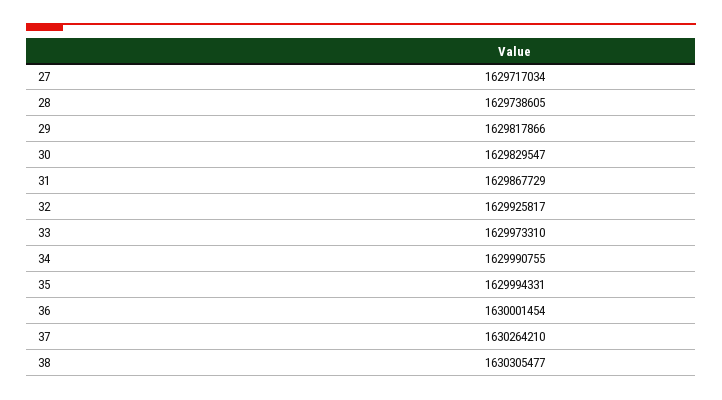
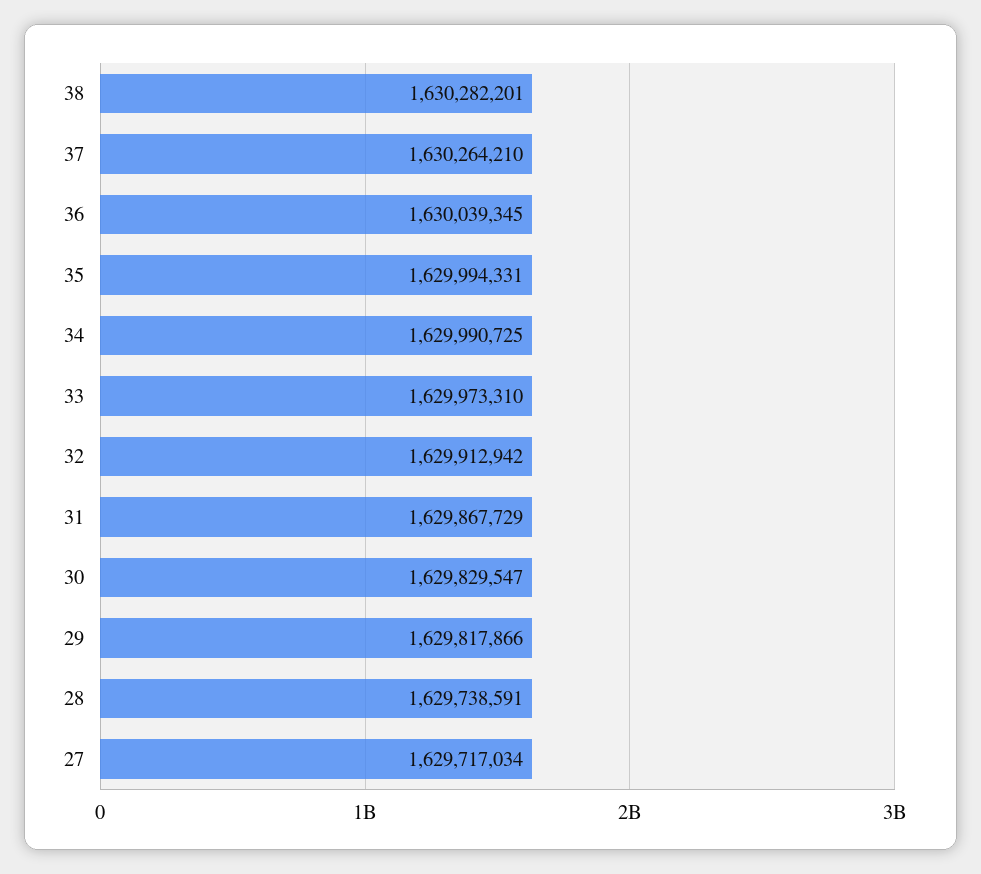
28: 1629738605 -> 1629738591
32: 1629925817 -> 1629912942
34: 1629990755 -> 1629990725
36: 1630001454 -> 1630039345
38: 1630305477 -> 1630282201

